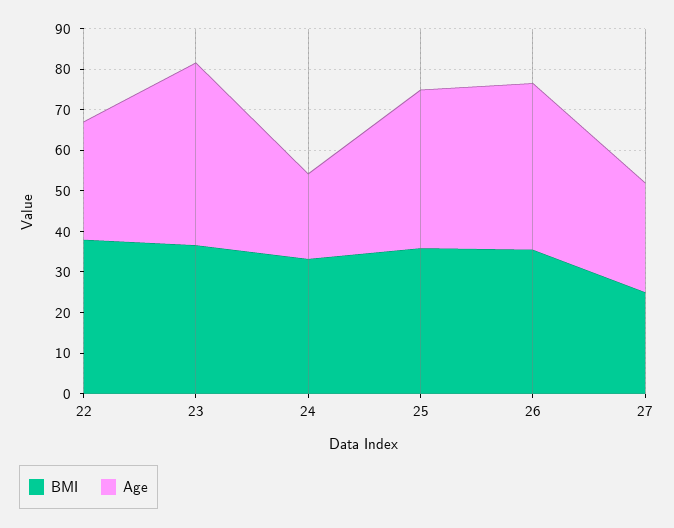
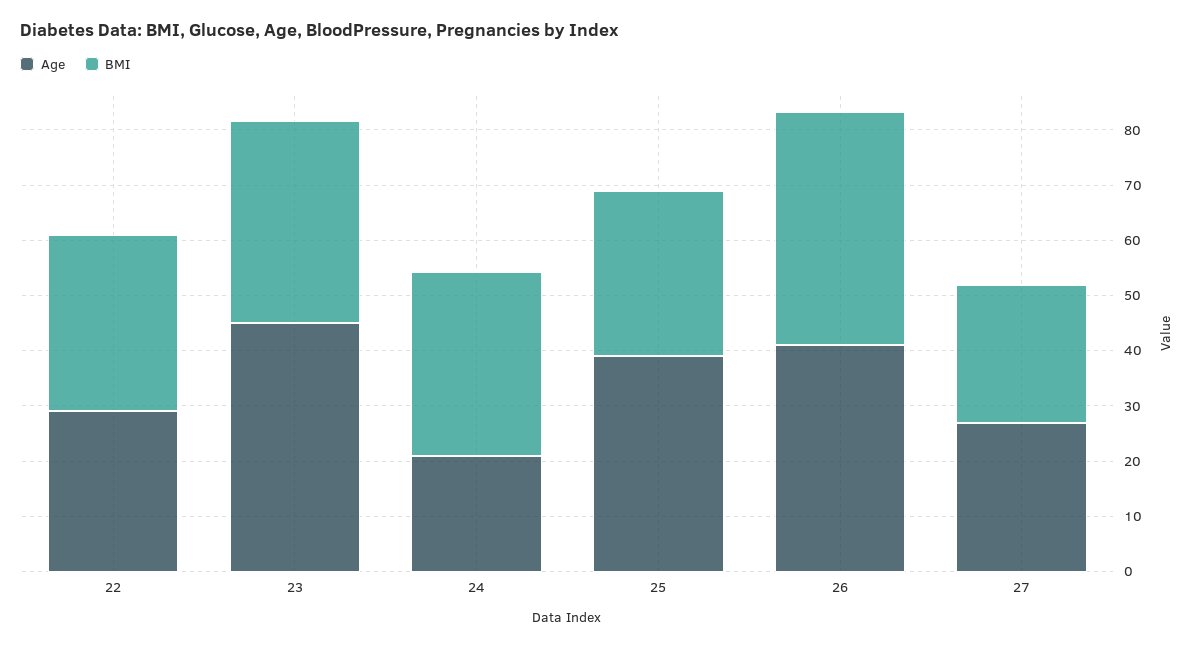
BMI, 22: 38 -> 32
BMI, 25: 36 -> 30
BMI, 26: 36 -> 42

